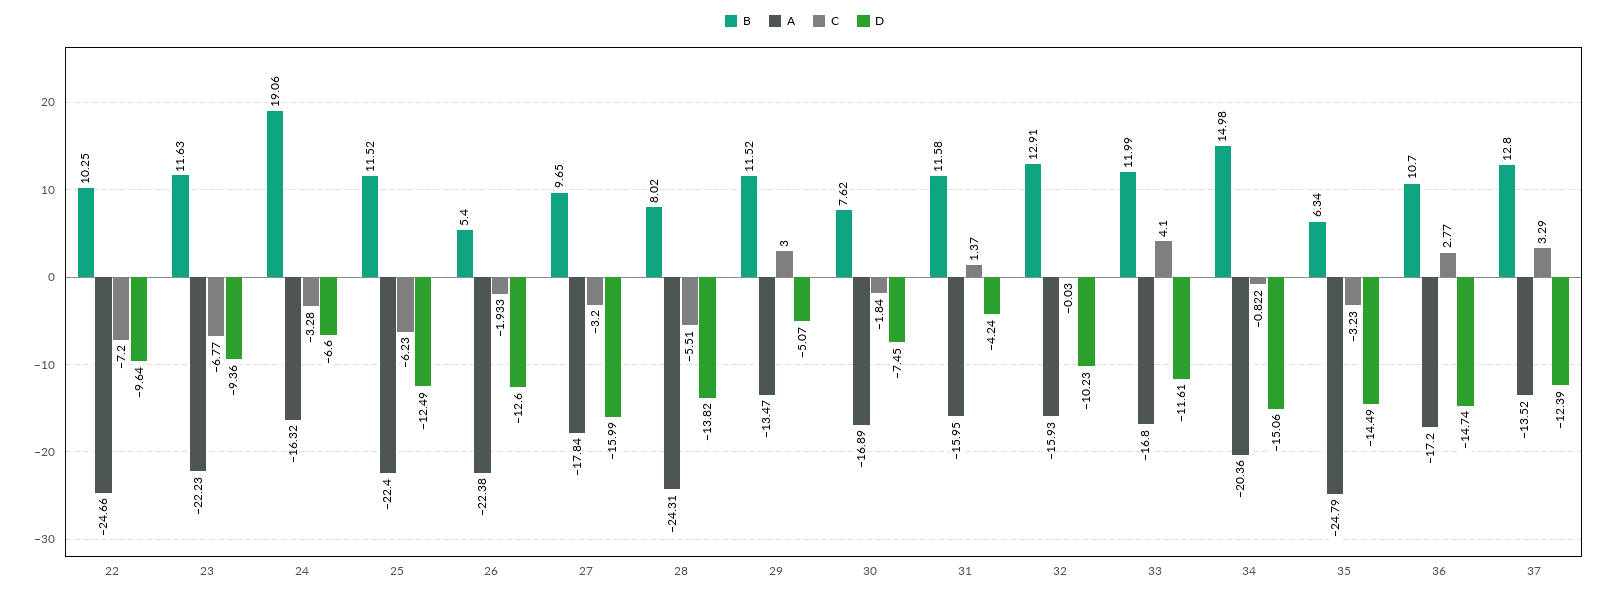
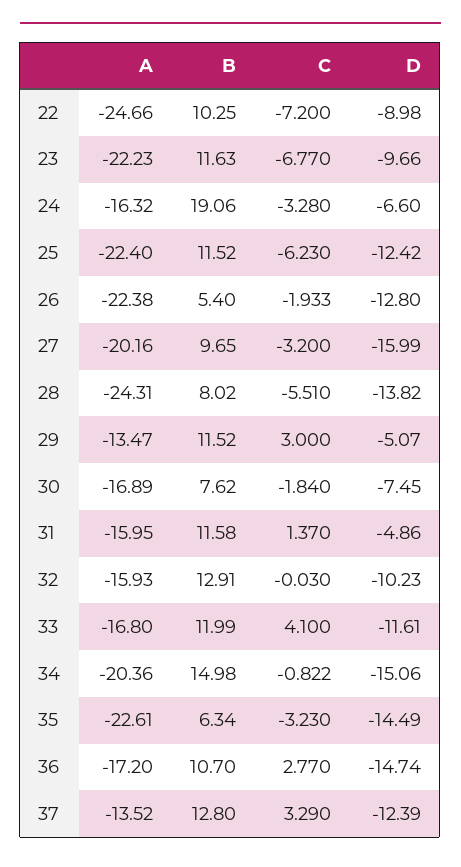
D, 22: -9.64 -> -8.98
D, 23: -9.36 -> -9.66
D, 25: -12.49 -> -12.42
D, 26: -12.6 -> -12.8
A, 27: -17.84 -> -20.16
D, 31: -4.24 -> -4.86
A, 35: -24.79 -> -22.61

